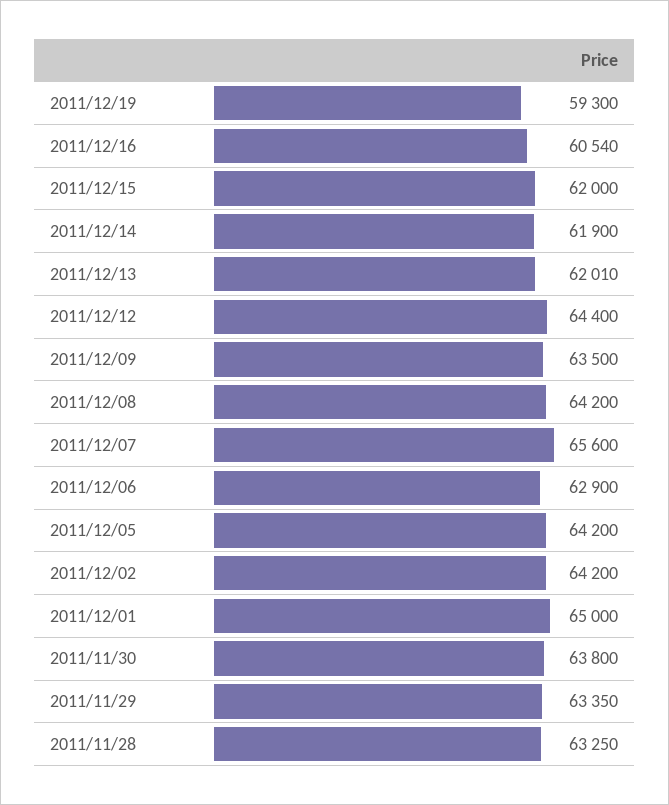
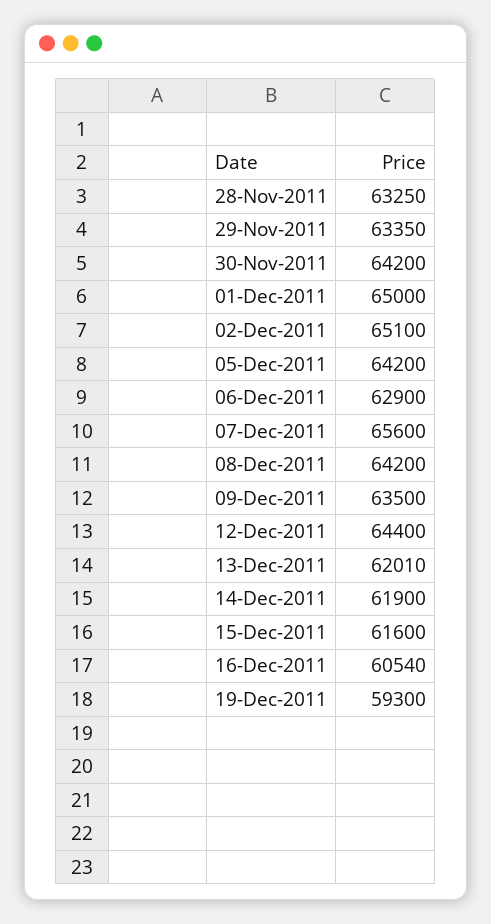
2011/12/15: 62000 -> 61600
2011/12/02: 64200 -> 65100
2011/11/30: 63800 -> 64200

